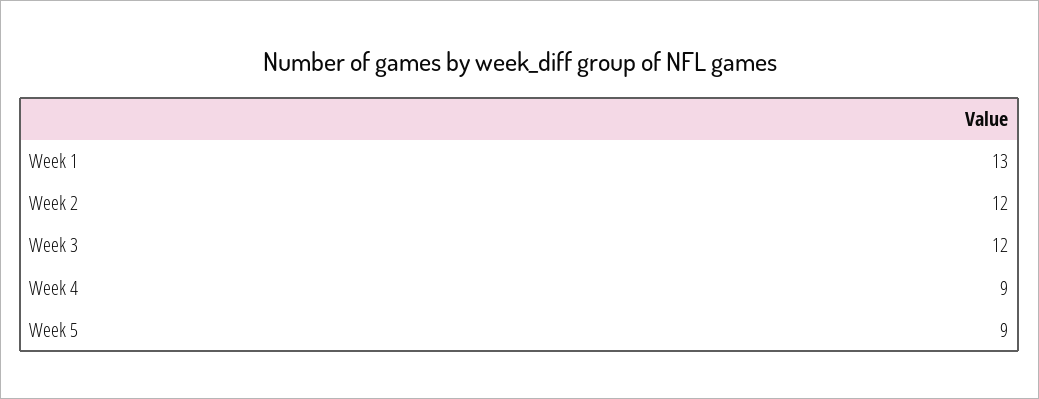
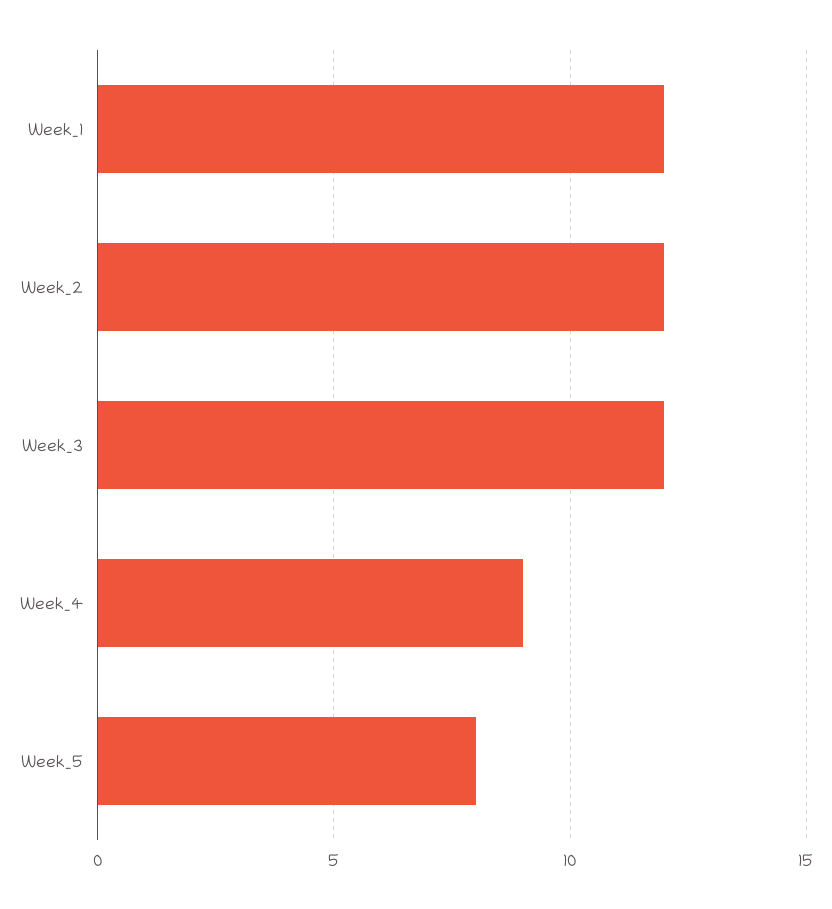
Week 1: 13 -> 12
Week 5: 9 -> 8

